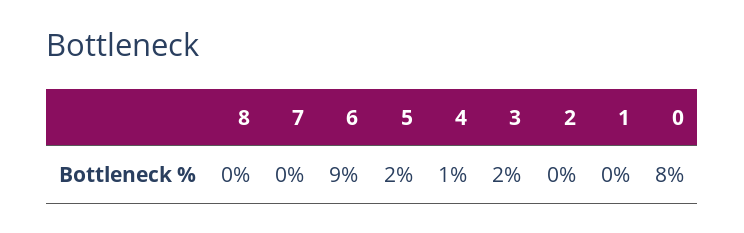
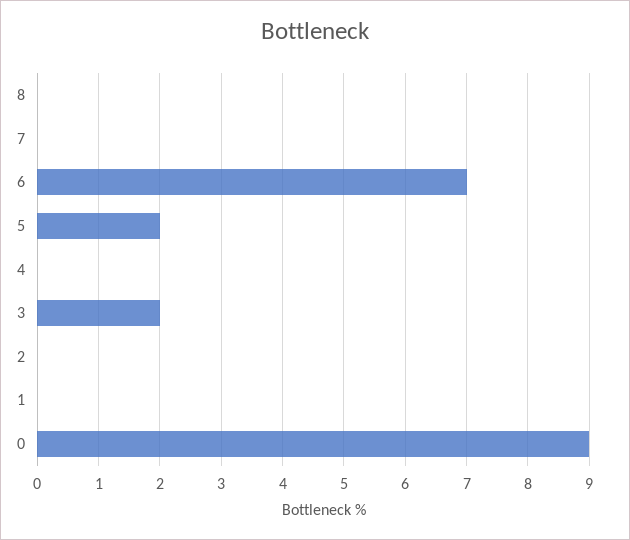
6: 9 -> 7
4: 1 -> 0
0: 8 -> 9

